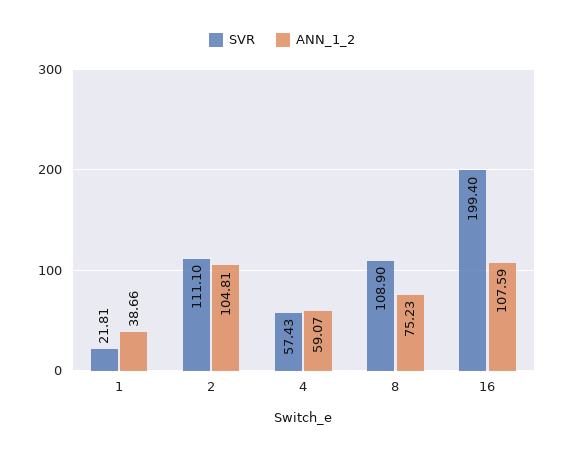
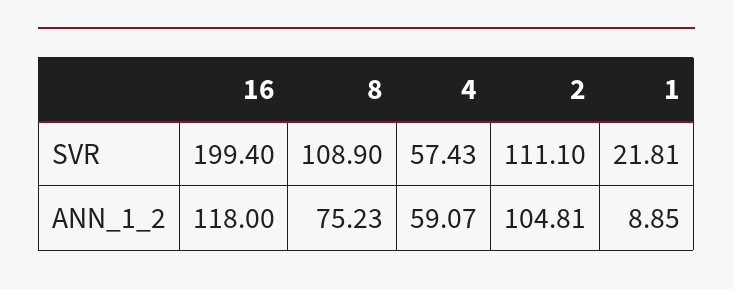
ANN_1_2, 1: 38.66 -> 8.85
ANN_1_2, 16: 107.59 -> 118

